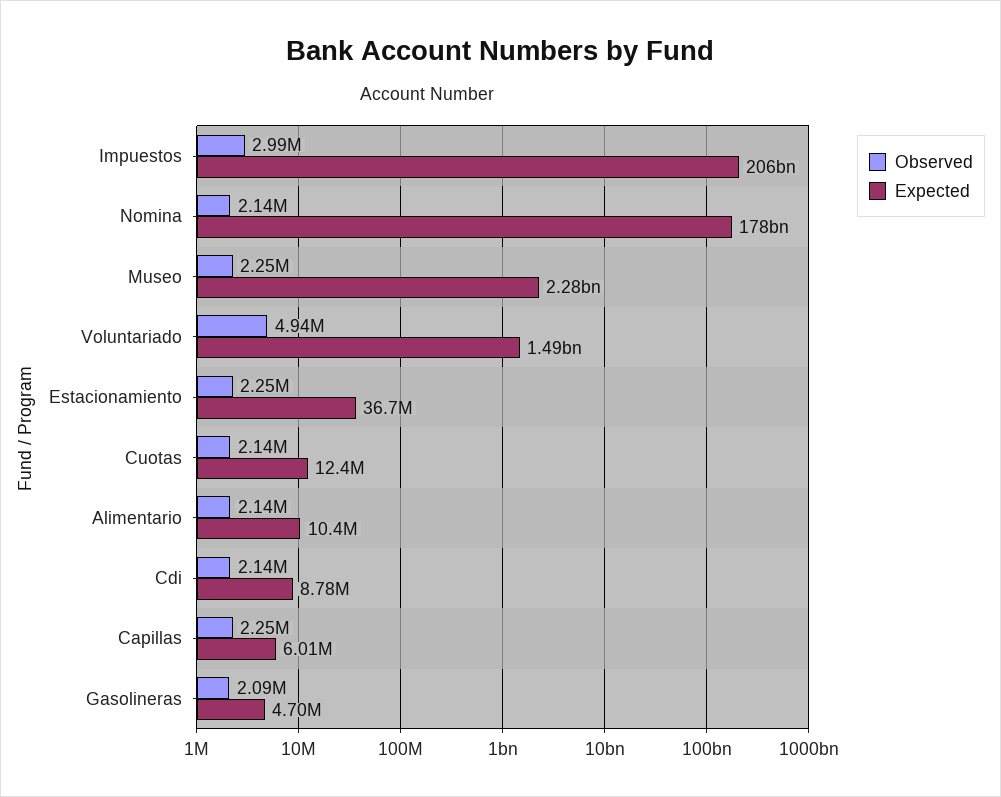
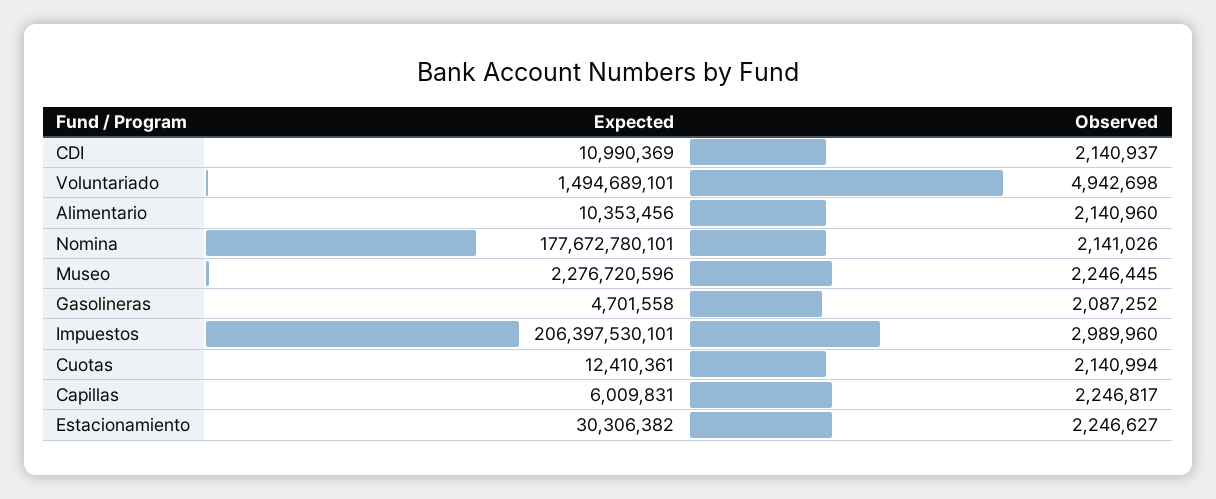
Expected, Estacionamiento: 36700000 -> 30306382
Expected, Cdi: 8780000 -> 10990369

